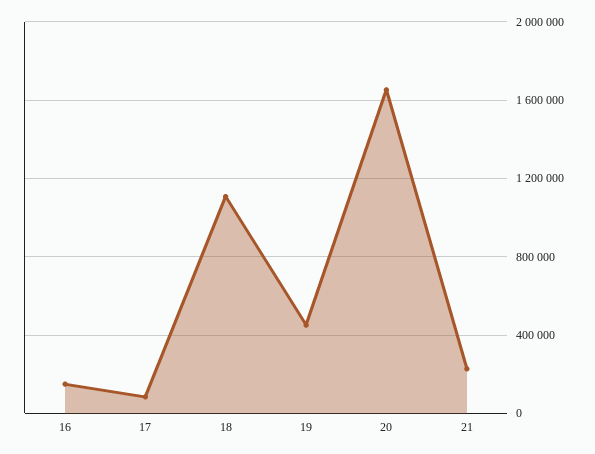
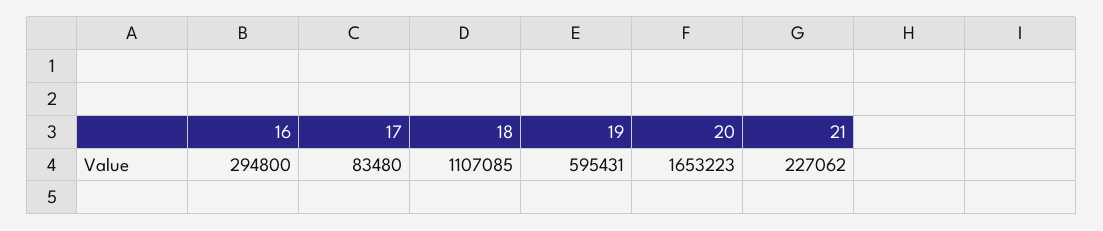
16: 150000 -> 294800
19: 450000 -> 595431

